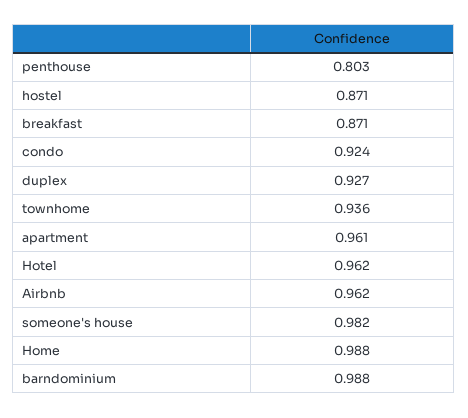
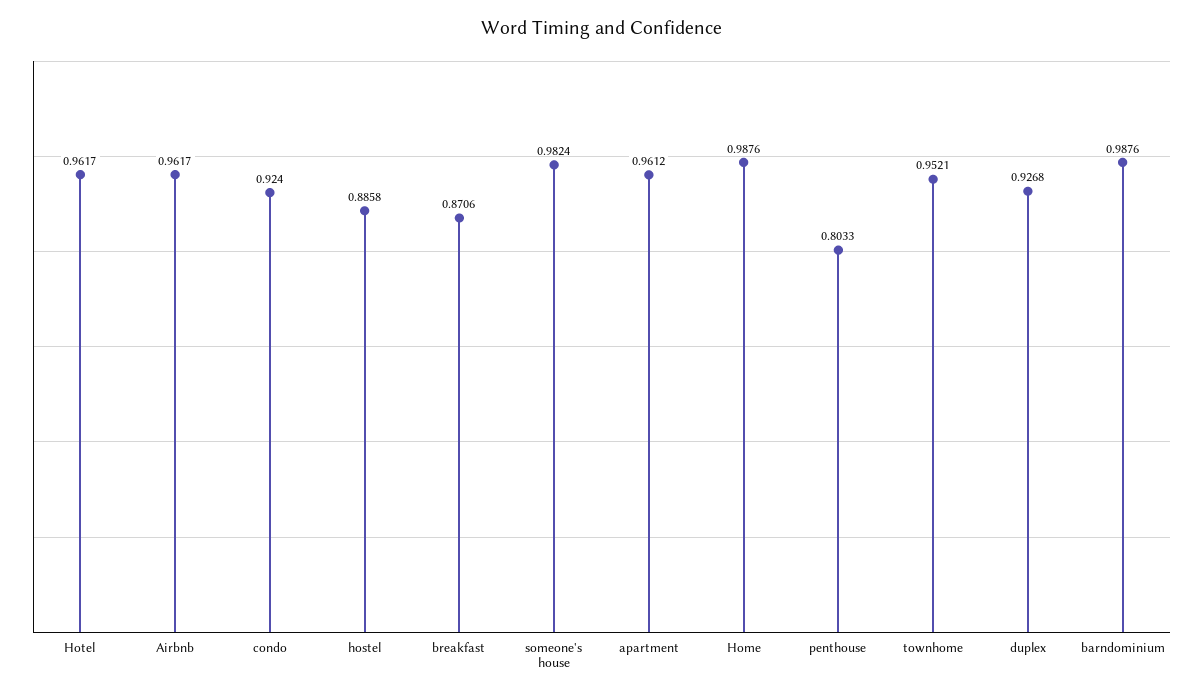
hostel: 0.871 -> 0.8858
townhome: 0.936 -> 0.9521

